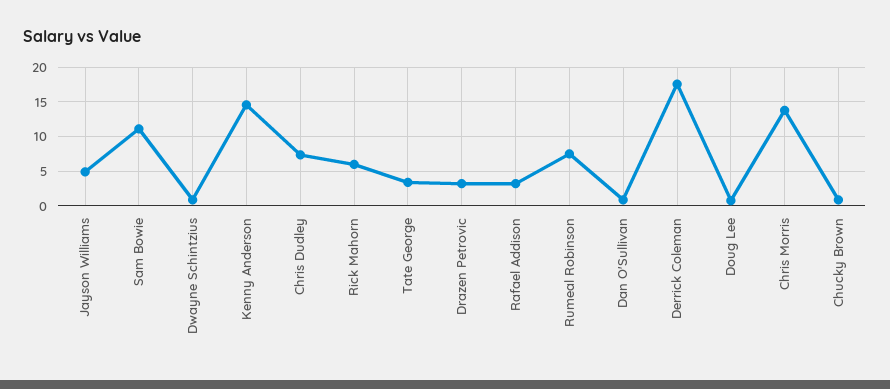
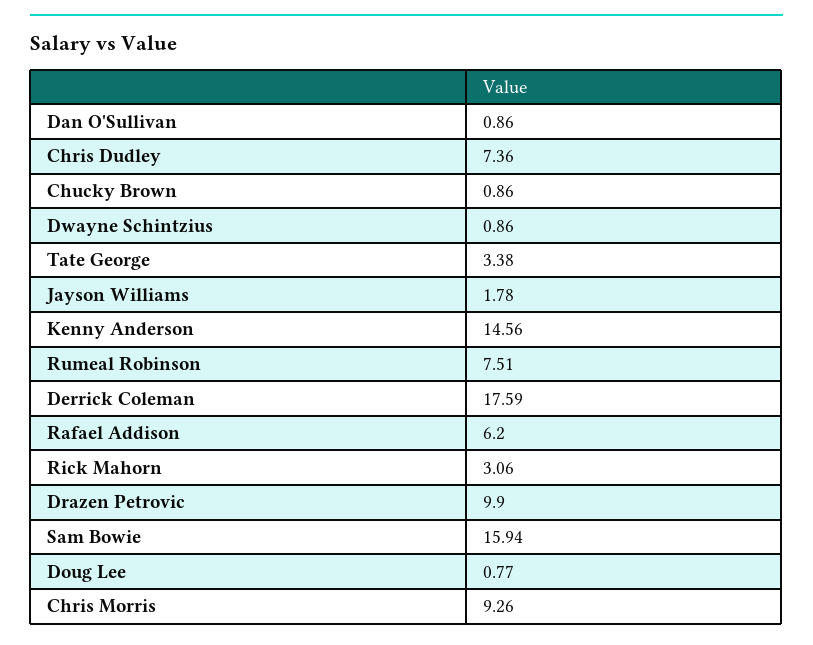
Jayson Williams: 5 -> 1.78
Sam Bowie: 11 -> 15.94
Rick Mahorn: 6 -> 3.06
Drazen Petrovic: 3 -> 9.9
Rafael Addison: 3 -> 6.2
Chris Morris: 14 -> 9.26

